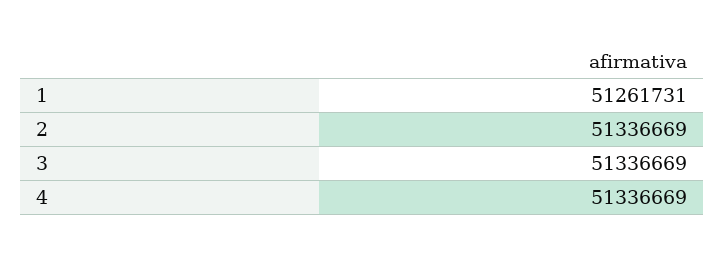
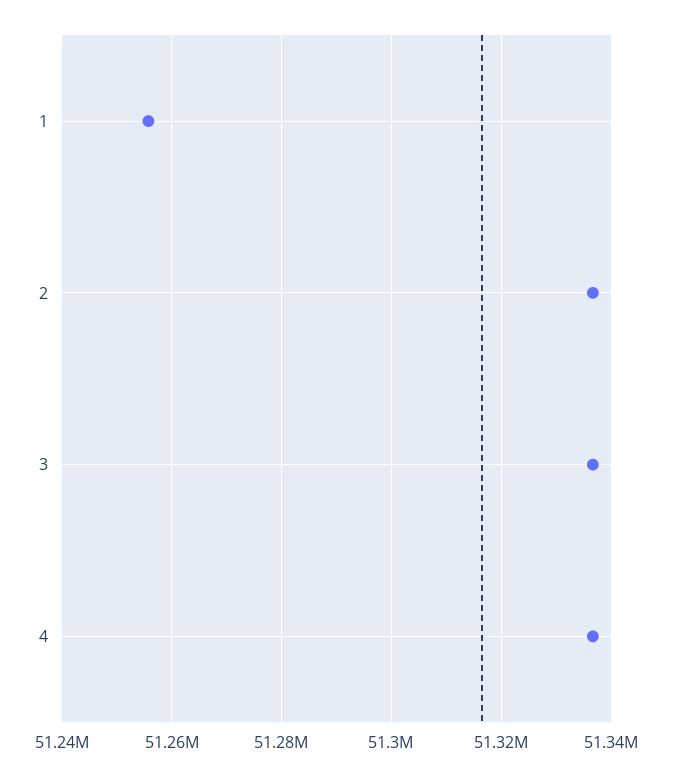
1: 51261731 -> 51256000

